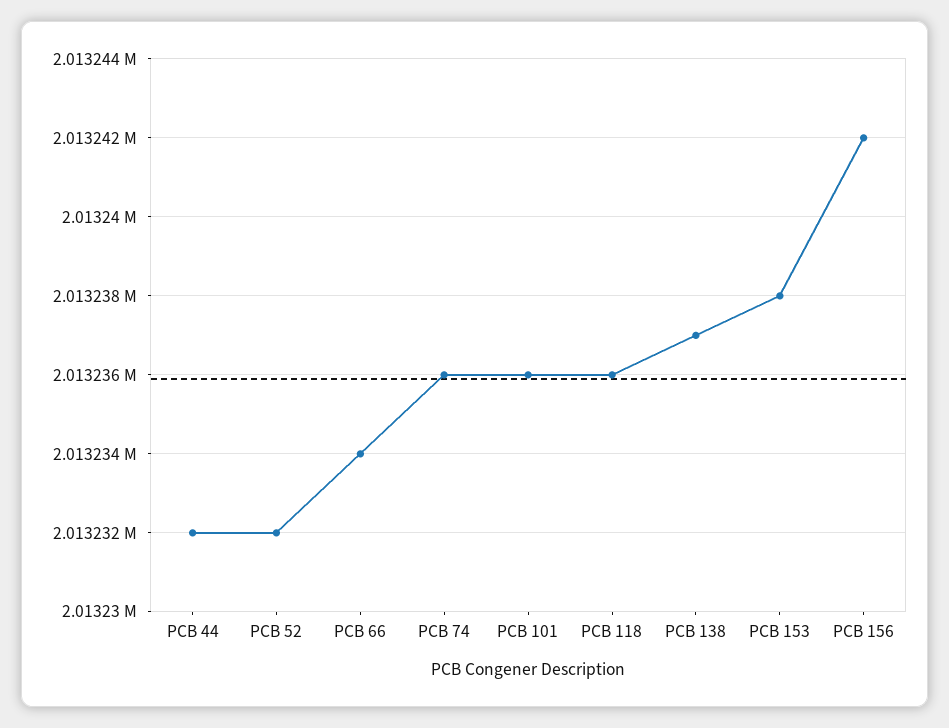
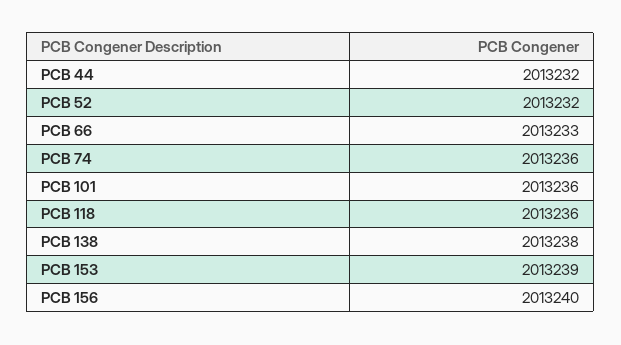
PCB 66: 2013234 -> 2013233
PCB 138: 2013237 -> 2013238
PCB 153: 2013238 -> 2013239
PCB 156: 2013242 -> 2013240

